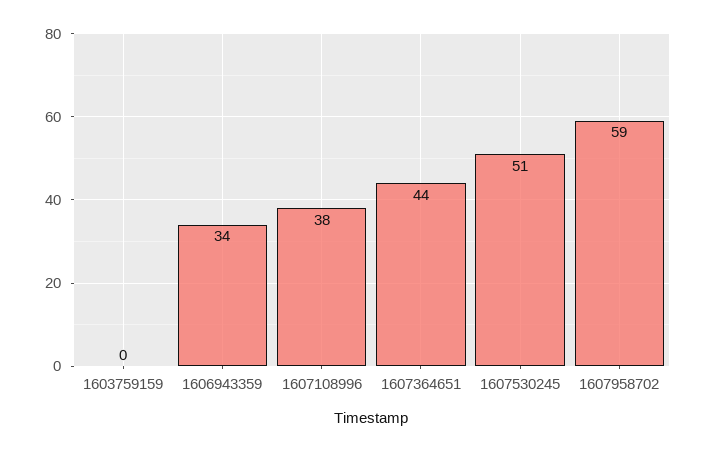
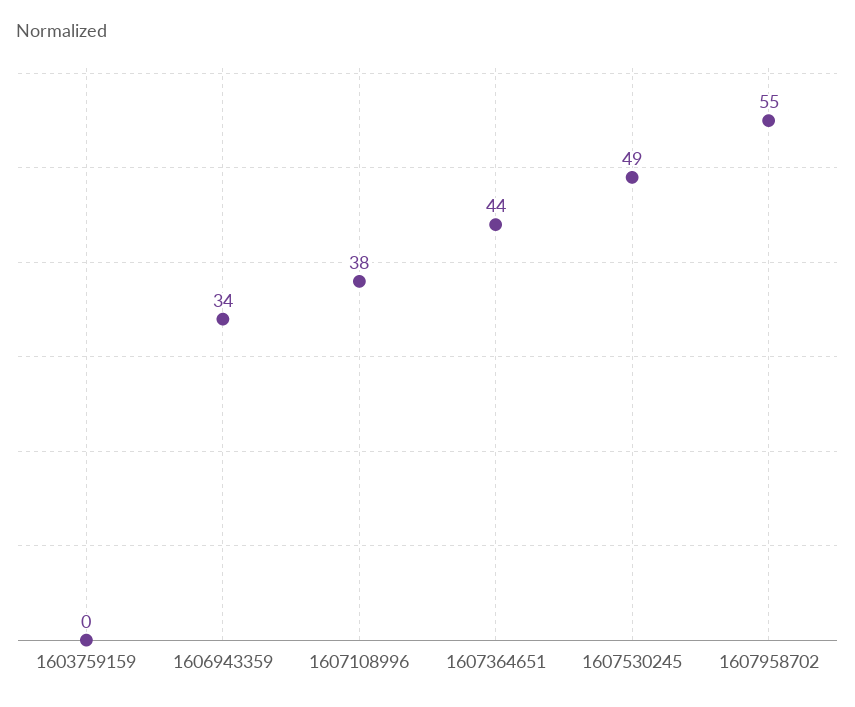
1607530245: 51 -> 49
1607958702: 59 -> 55

